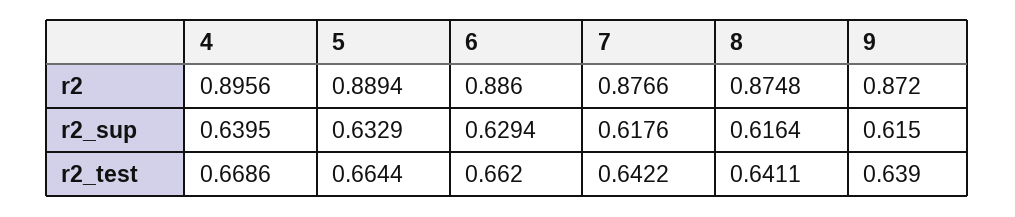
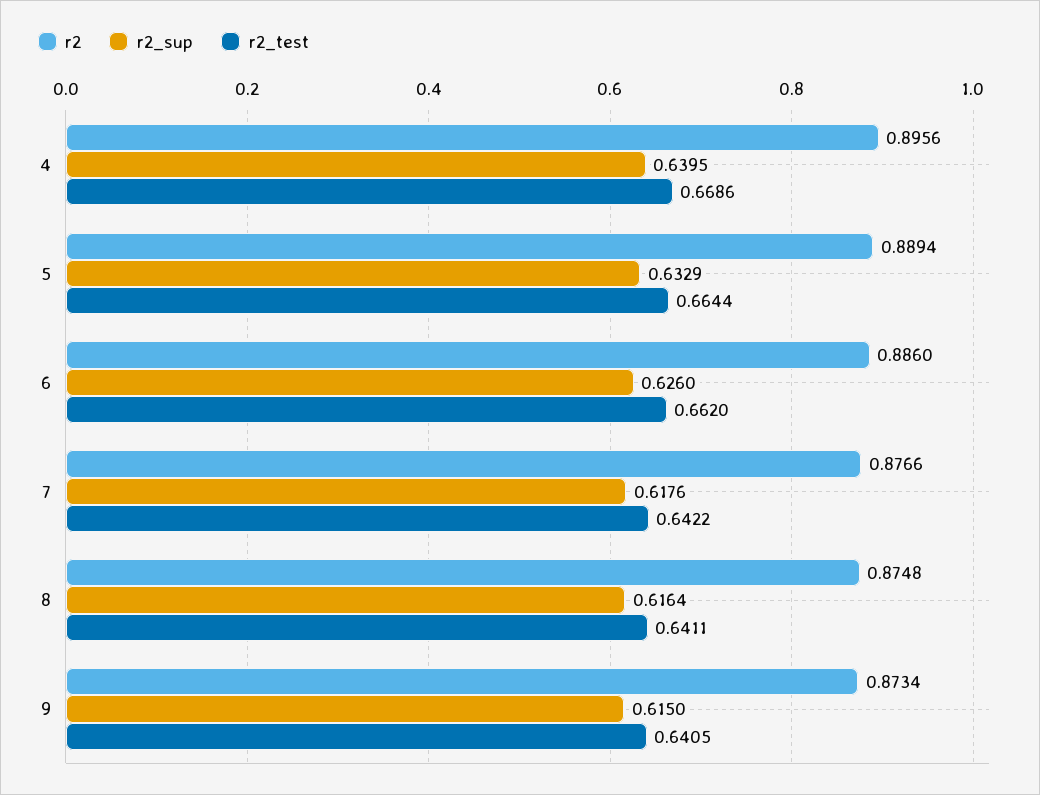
r2, 9: 0.872 -> 0.8734
r2_sup, 6: 0.6294 -> 0.626
r2_test, 9: 0.639 -> 0.6405

